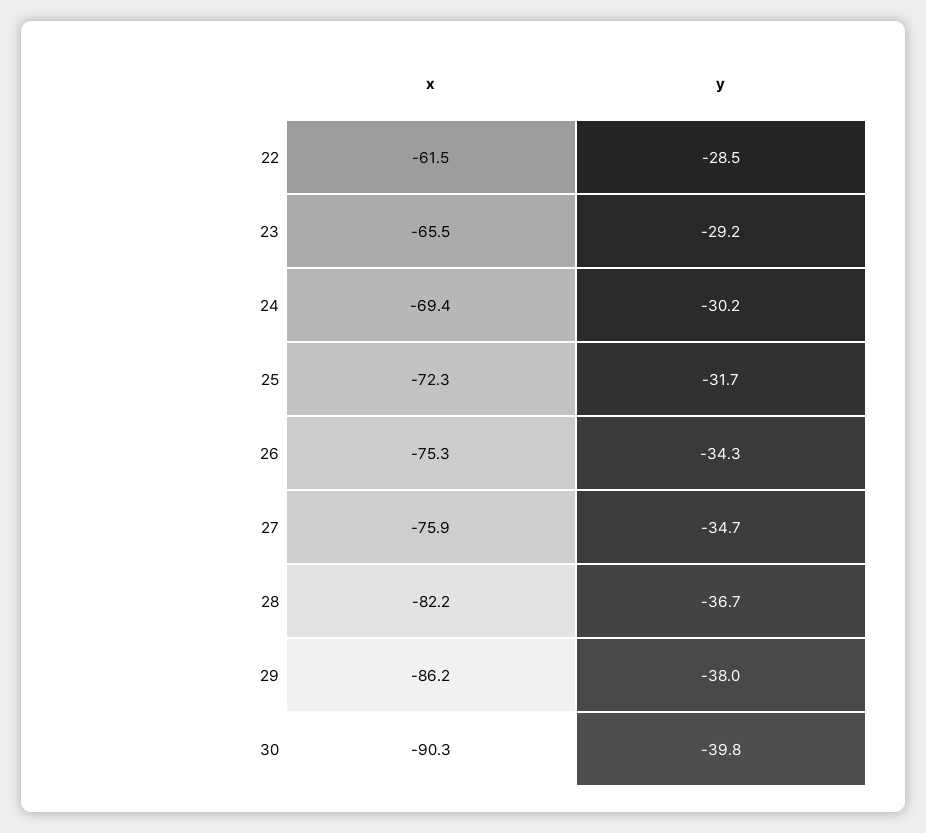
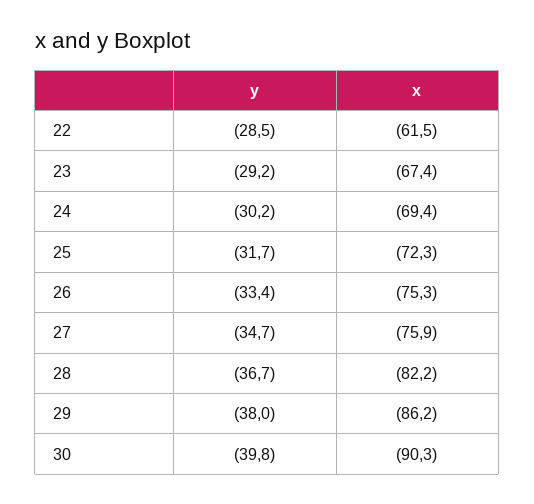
x, 23: -65.5 -> -67.4
y, 26: -34.3 -> -33.4

